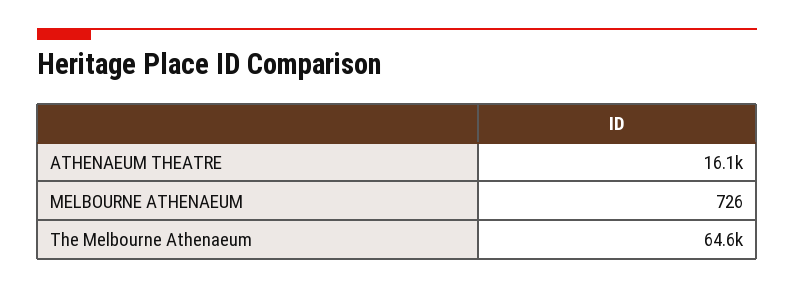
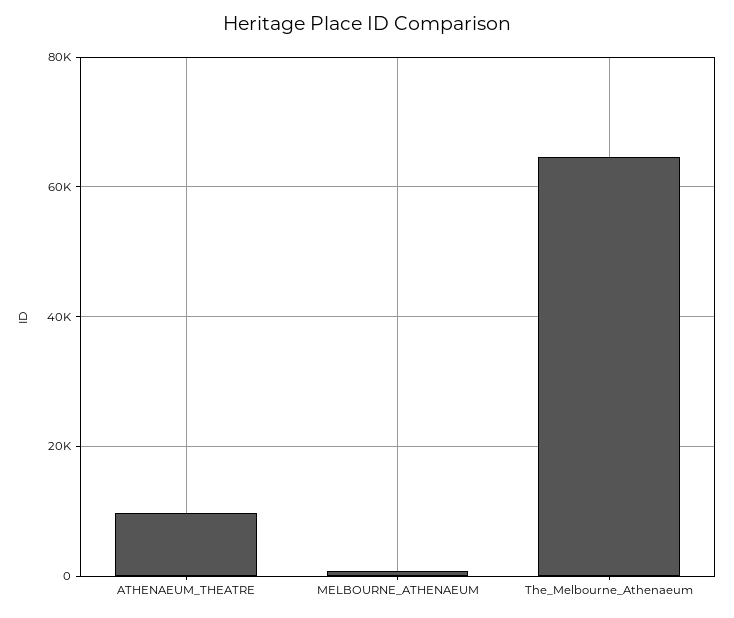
ATHENAEUM THEATRE: 16100 -> 10000

